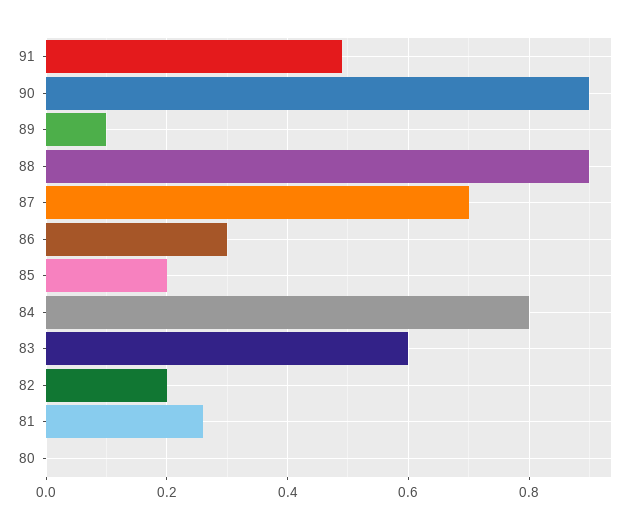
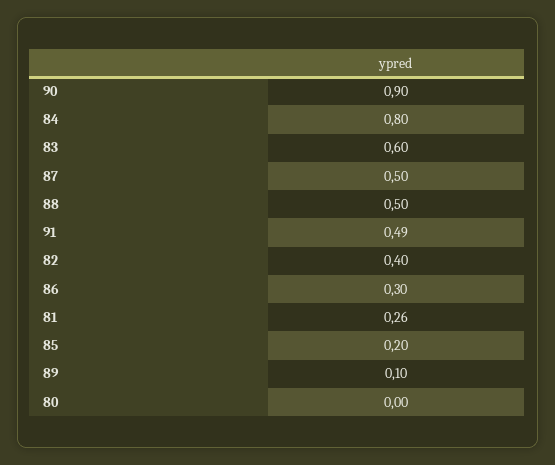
88: 0.9 -> 0.5
87: 0.7 -> 0.5
82: 0.2 -> 0.4

